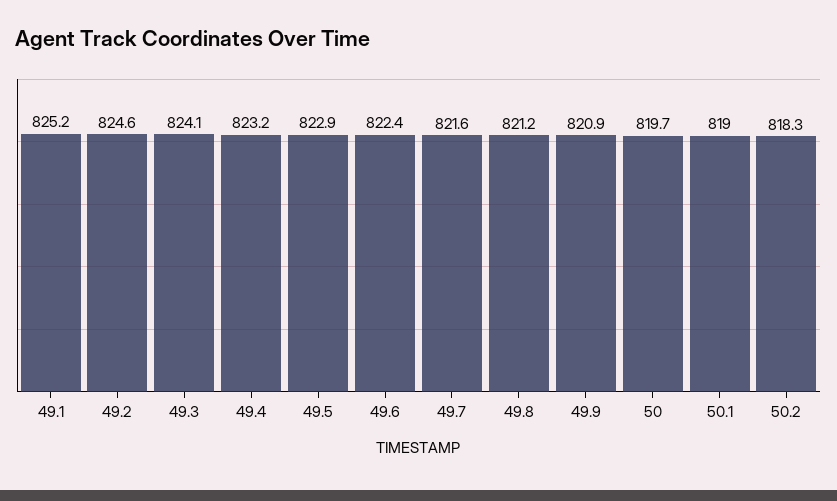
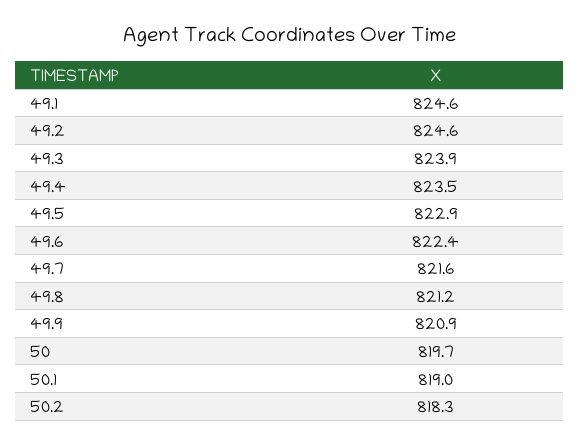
49.1: 825.2 -> 824.6
49.3: 824.1 -> 823.9
49.4: 823.2 -> 823.5

